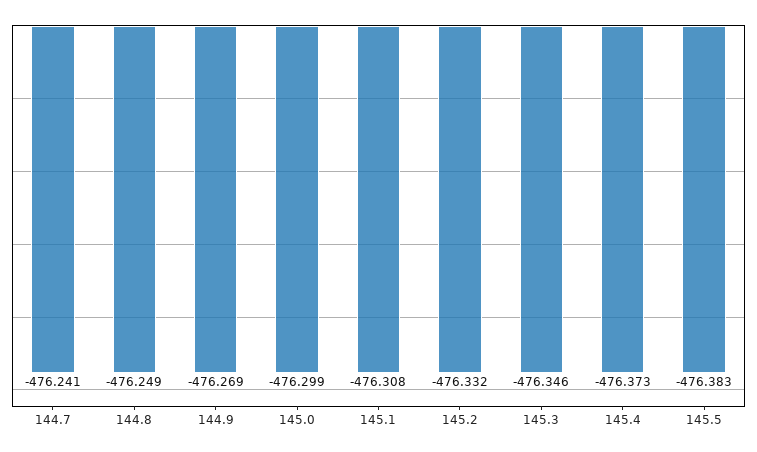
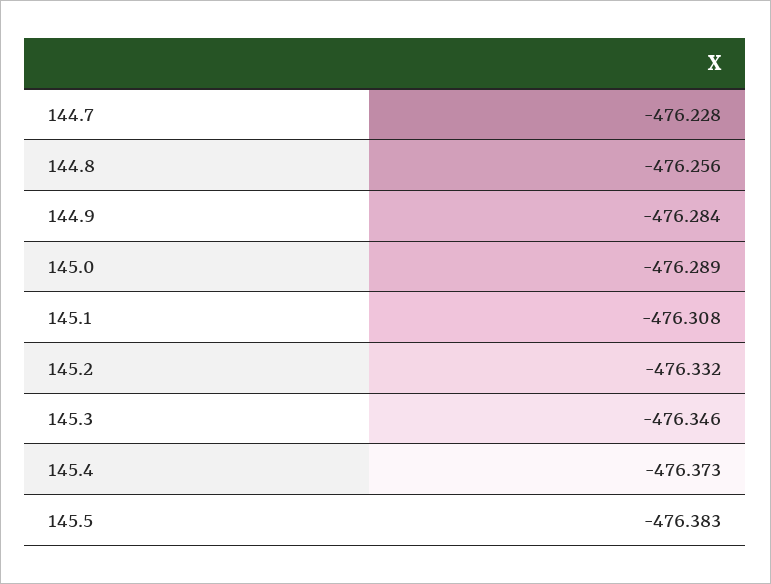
144.7: -476.241 -> -476.228
144.8: -476.249 -> -476.256
144.9: -476.269 -> -476.284
145.0: -476.299 -> -476.289

